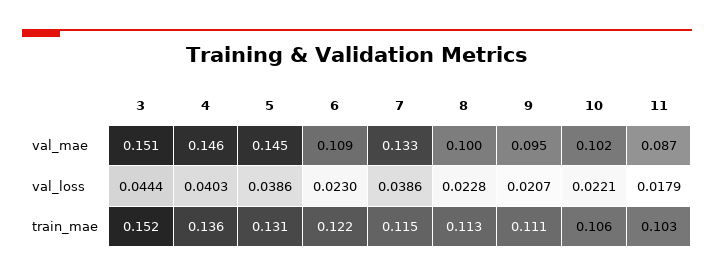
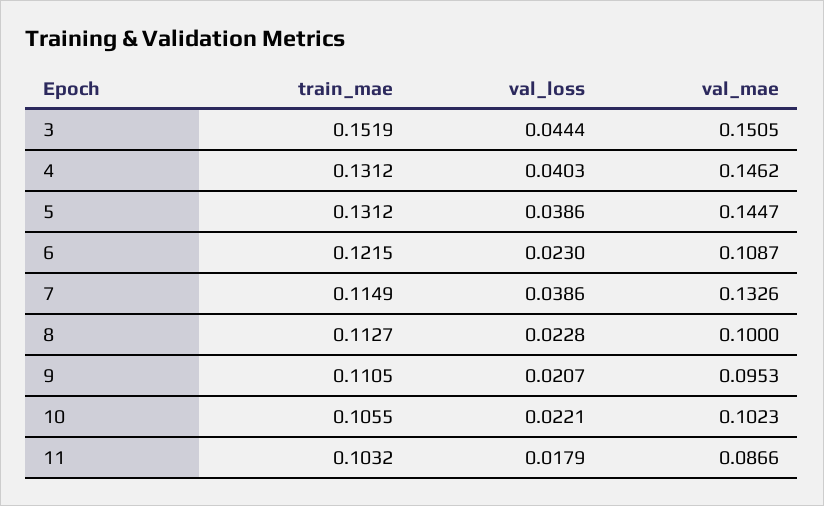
4, train_mae: 0.136 -> 0.1312

